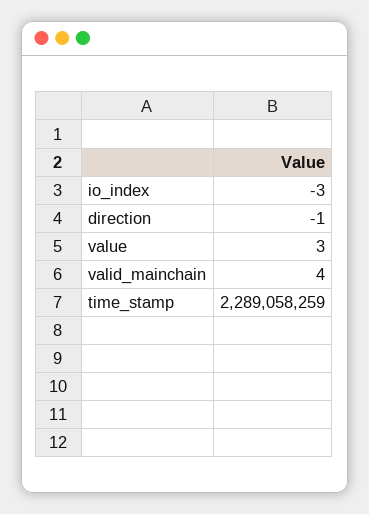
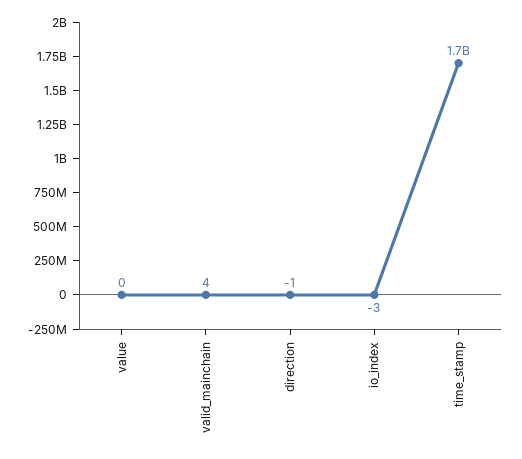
value: 3 -> 0
time_stamp: 2289058259 -> 1700000000

